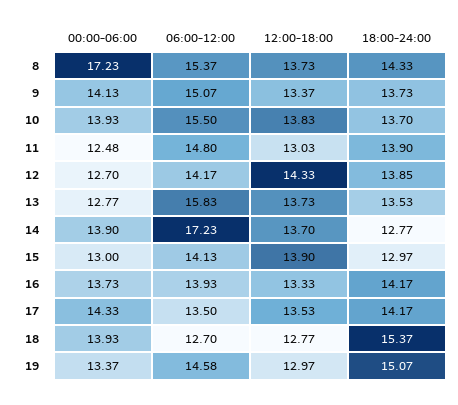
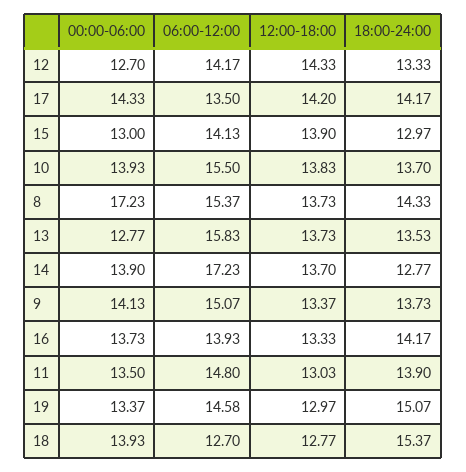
00:00-06:00, 11: 12.48 -> 13.5
18:00-24:00, 12: 13.85 -> 13.33
12:00-18:00, 17: 13.53 -> 14.2

